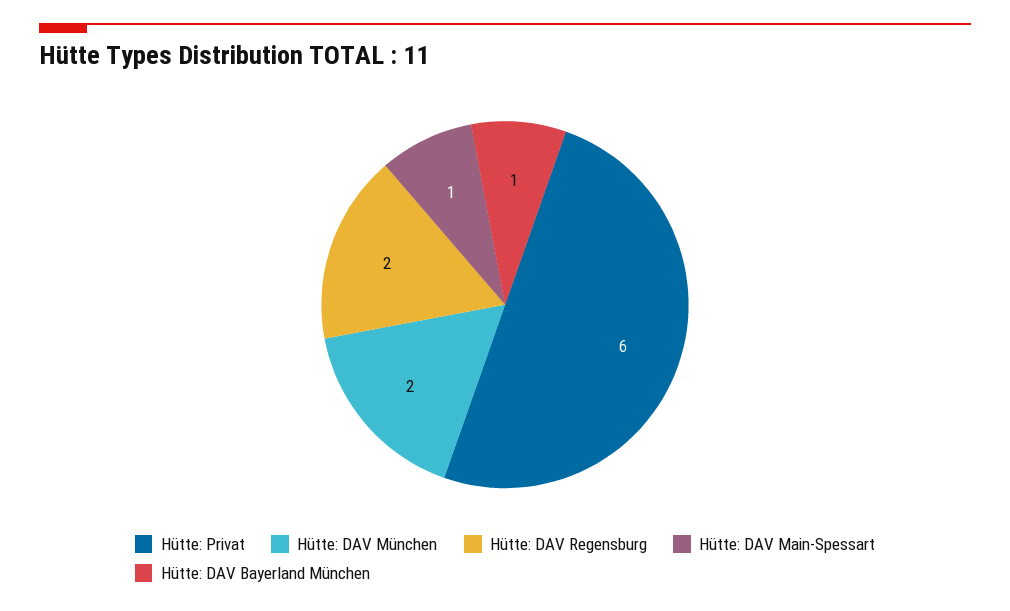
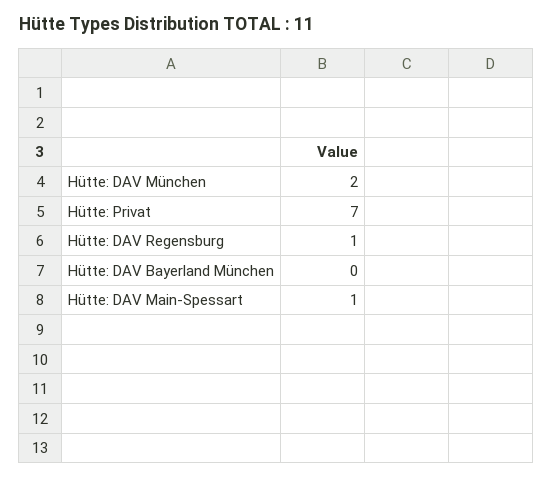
Hütte: Privat: 6 -> 7
Hütte: DAV Regensburg: 2 -> 1
Hütte: DAV Bayerland München: 1 -> 0

